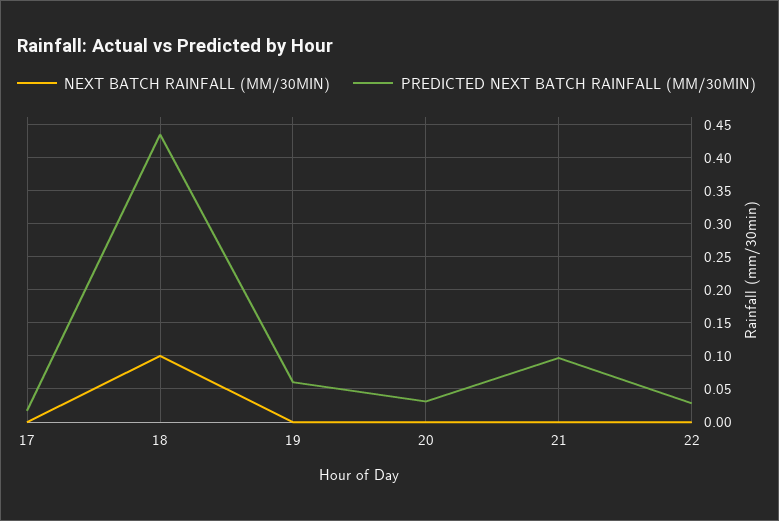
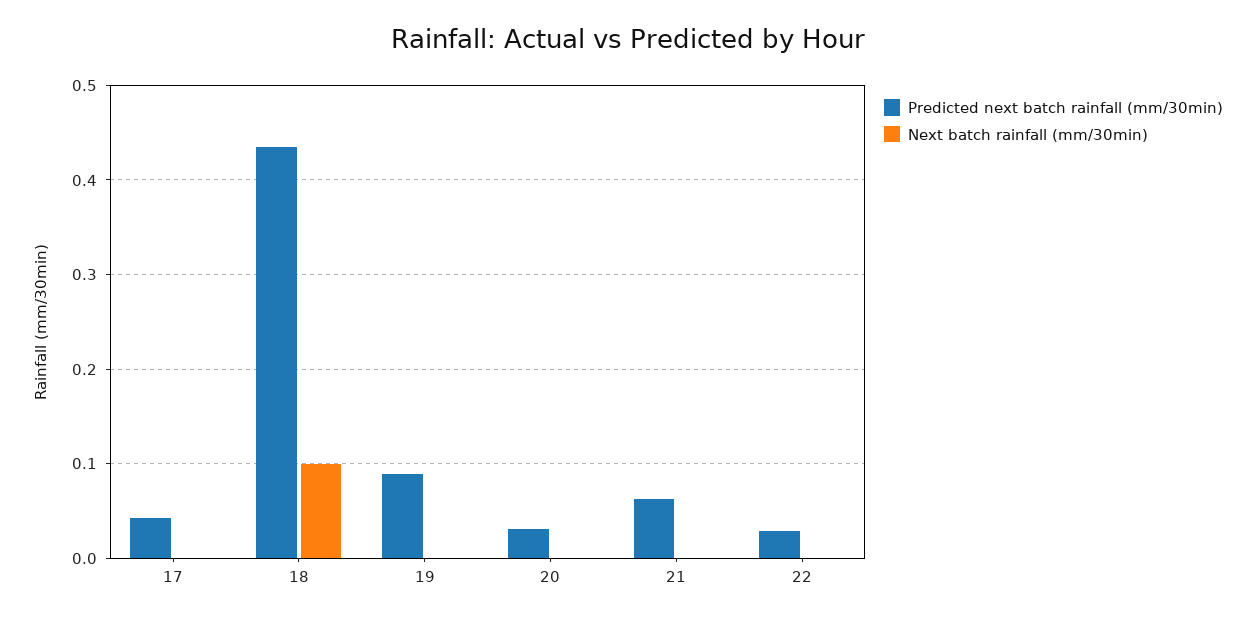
PREDICTED NEXT BATCH RAINFALL (MM/30MIN), 17: 0.02 -> 0.04
PREDICTED NEXT BATCH RAINFALL (MM/30MIN), 19: 0.06 -> 0.09
PREDICTED NEXT BATCH RAINFALL (MM/30MIN), 21: 0.1 -> 0.06

